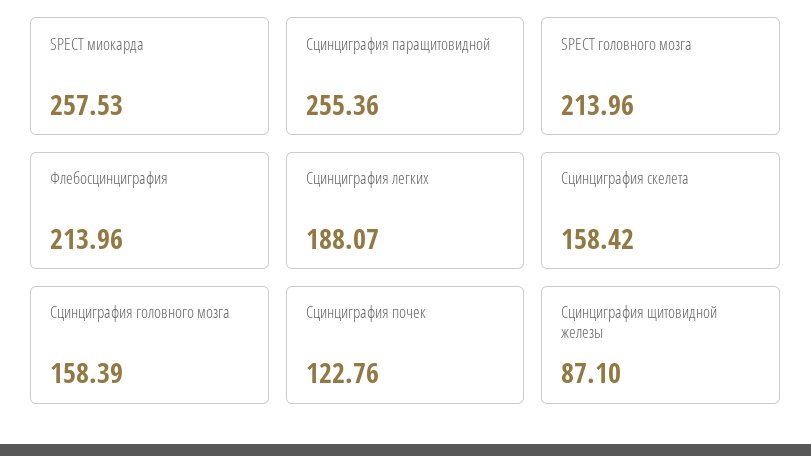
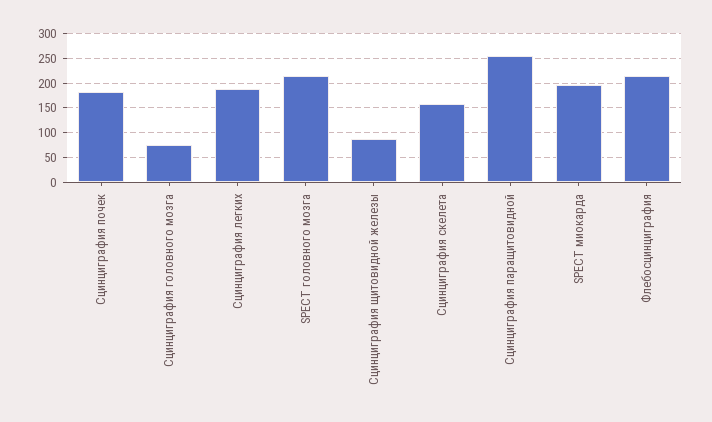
SPECT миокарда: 257.53 -> 200
Сцинциграфия головного мозга: 158.39 -> 75
Сцинциграфия почек: 122.76 -> 175

